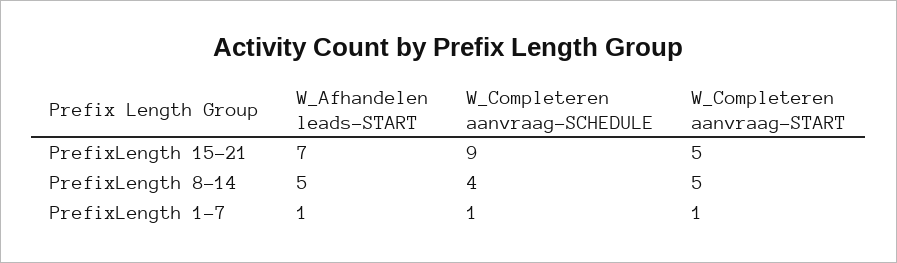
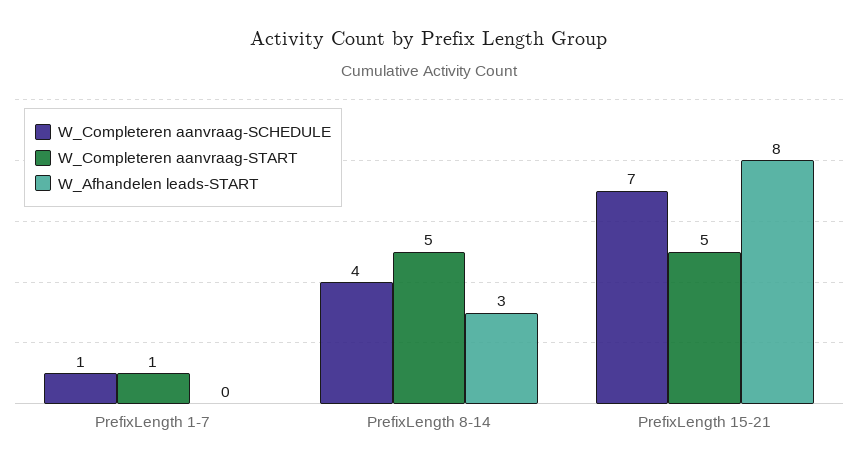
W_Afhandelen leads-START, PrefixLength 15-21: 7 -> 8
W_Completeren aanvraag-SCHEDULE, PrefixLength 15-21: 9 -> 7
W_Afhandelen leads-START, PrefixLength 8-14: 5 -> 3
W_Afhandelen leads-START, PrefixLength 1-7: 1 -> 0

